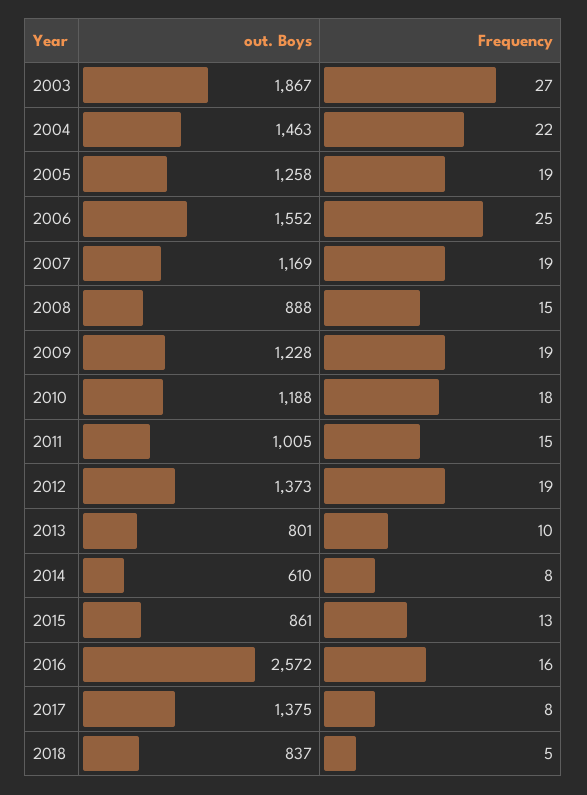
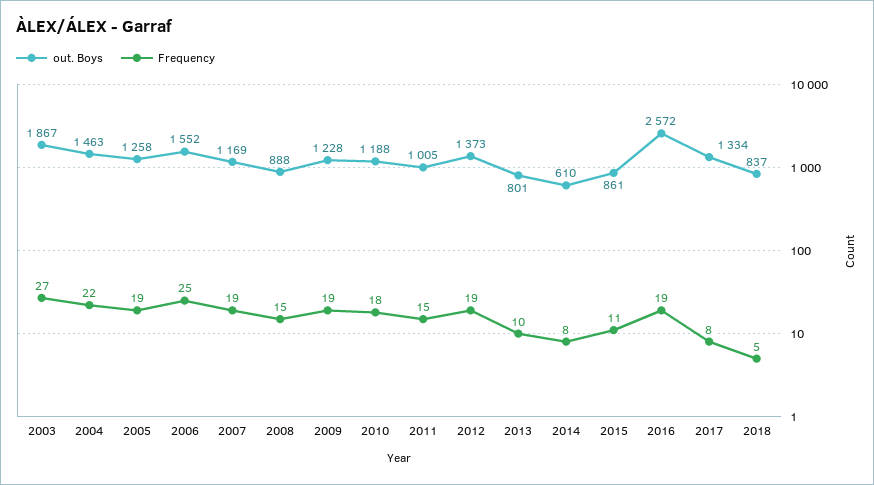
Frequency, 2015: 13 -> 11
Frequency, 2016: 16 -> 19
out. Boys, 2017: 1375 -> 1334

